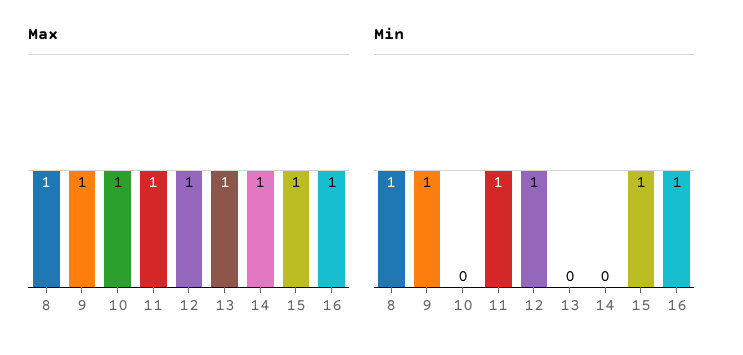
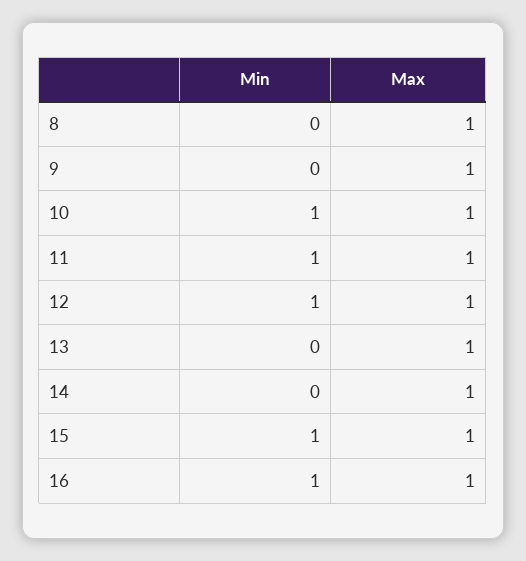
Min, 8: 1 -> 0
Min, 9: 1 -> 0
Min, 10: 0 -> 1

